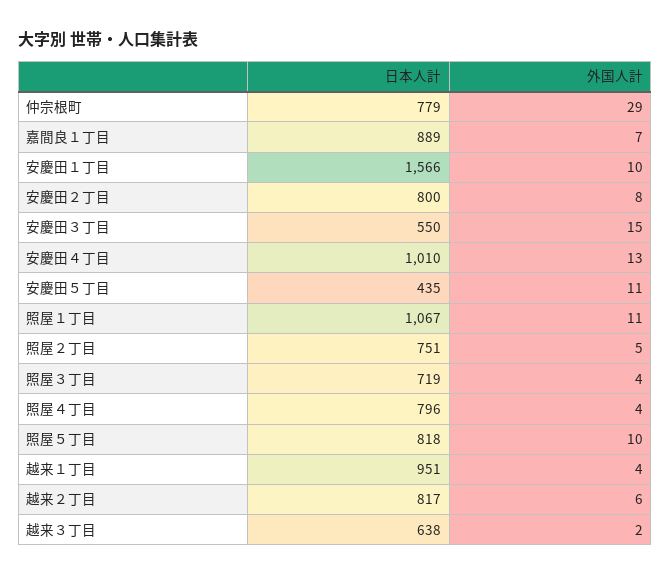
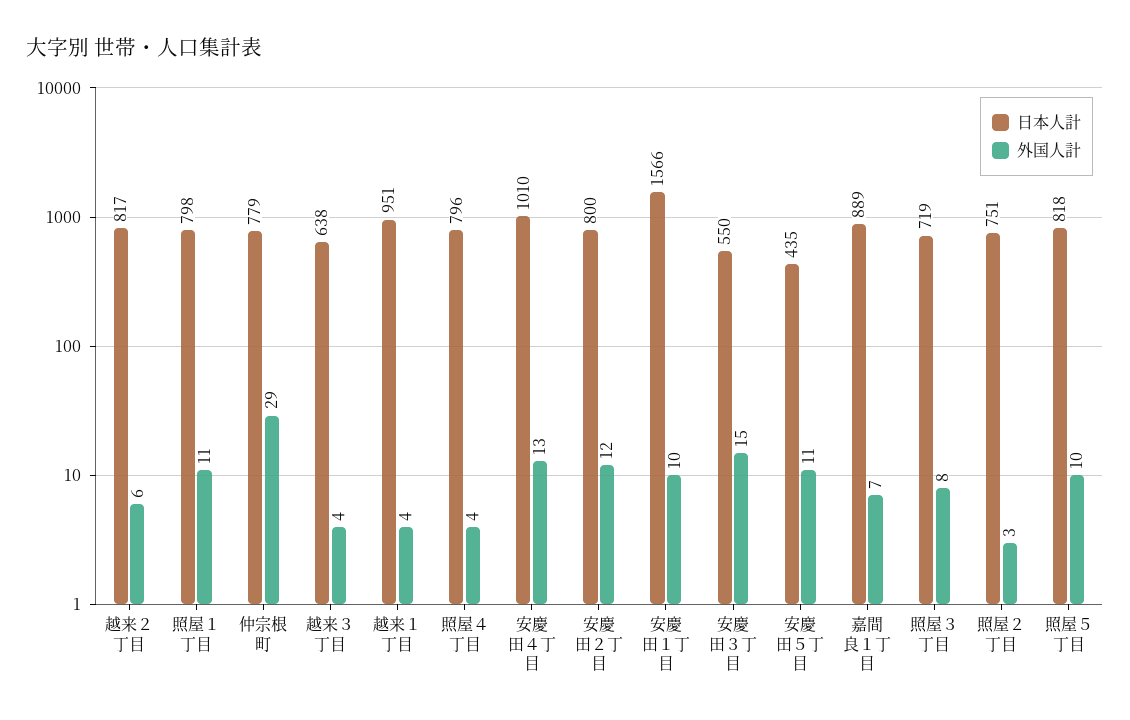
外国人計, 安慶田２丁目: 8 -> 12
日本人計, 照屋１丁目: 1067 -> 798
外国人計, 照屋２丁目: 5 -> 3
外国人計, 照屋３丁目: 4 -> 8
外国人計, 越来３丁目: 2 -> 4

